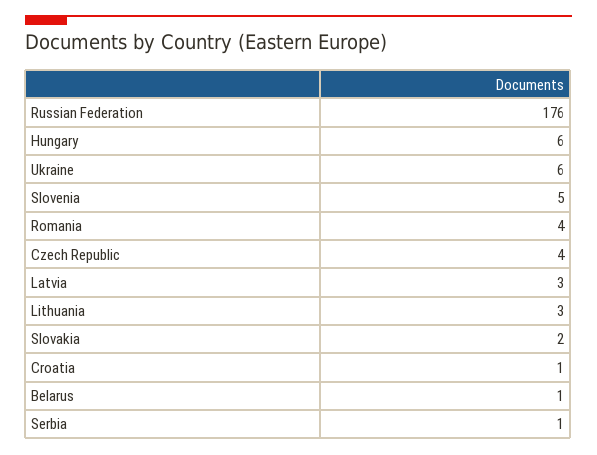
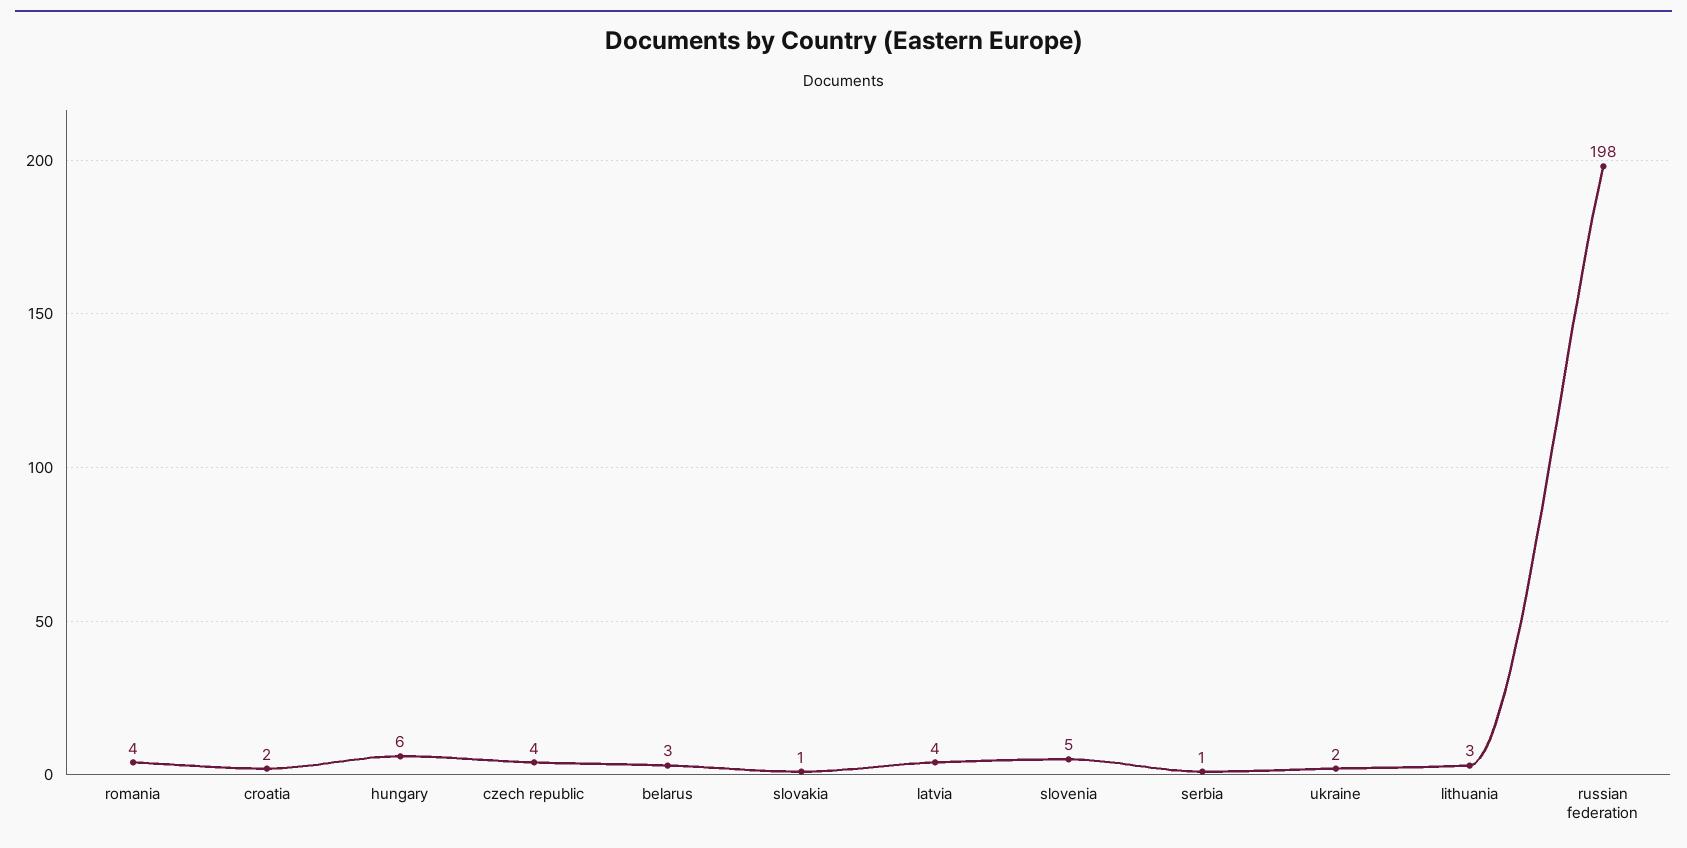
Russian Federation: 176 -> 198
Ukraine: 6 -> 2
Latvia: 3 -> 4
Slovakia: 2 -> 1
Croatia: 1 -> 2
Belarus: 1 -> 3

